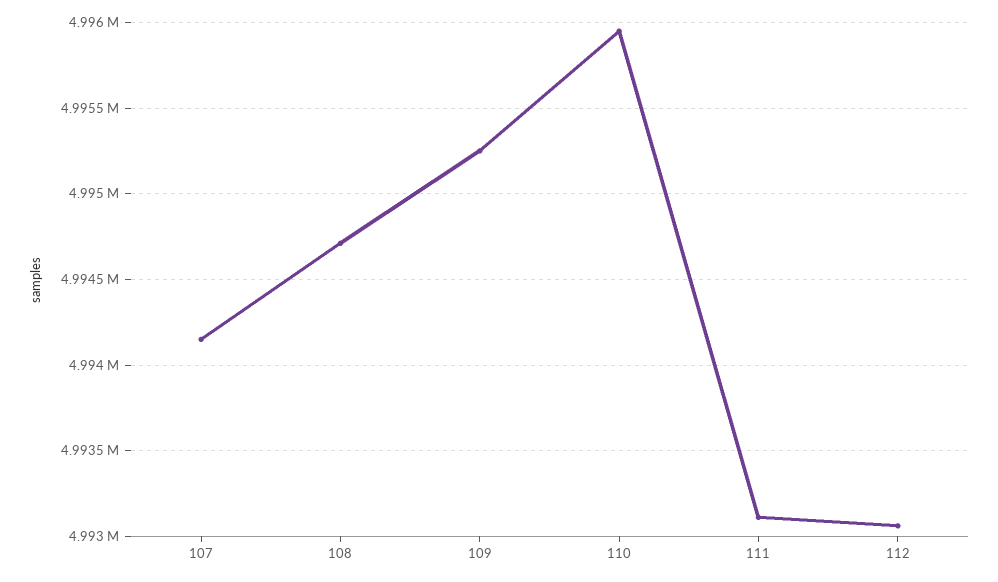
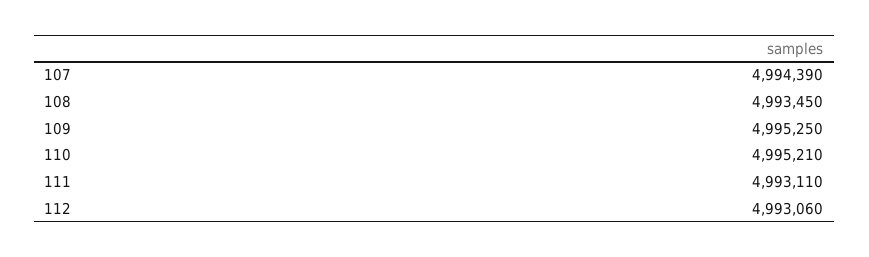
107: 4994150 -> 4994390
108: 4994700 -> 4993450
110: 4995950 -> 4995210

